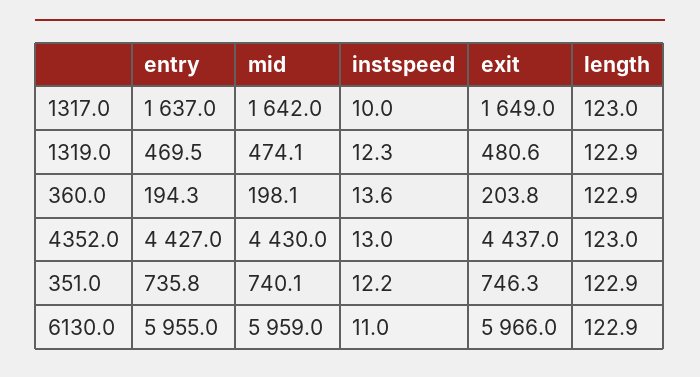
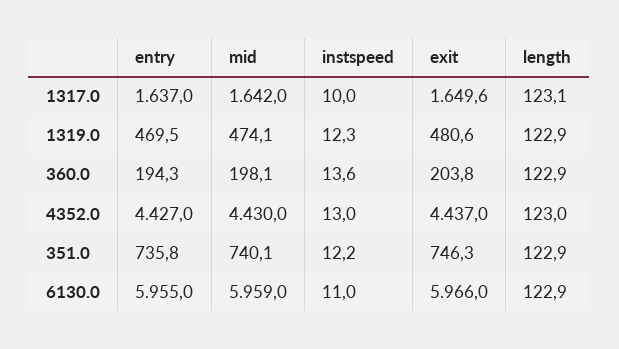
exit, 1317.0: 1649 -> 1649.6
length, 1317.0: 123 -> 123.1

